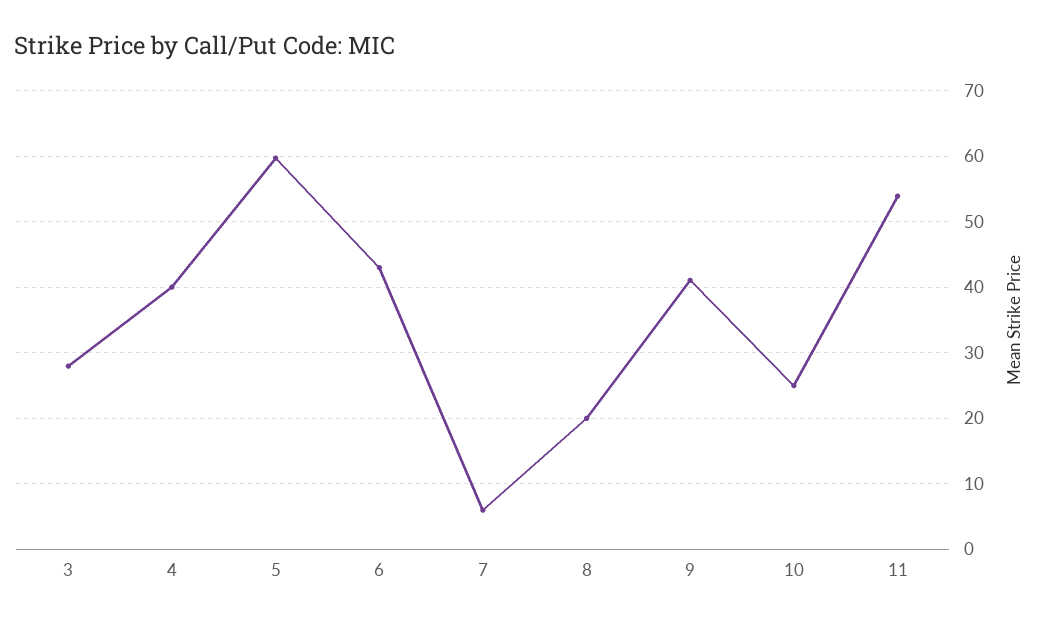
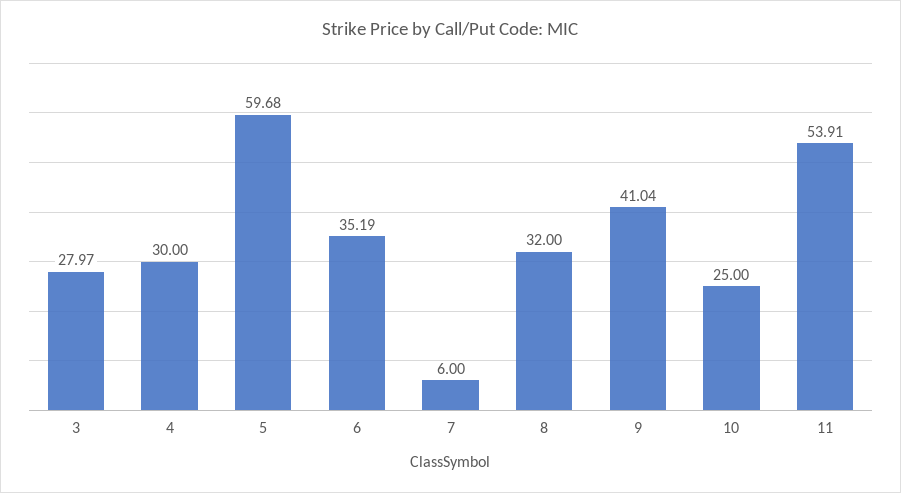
4: 40 -> 30
6: 43 -> 35.19
8: 20 -> 32

